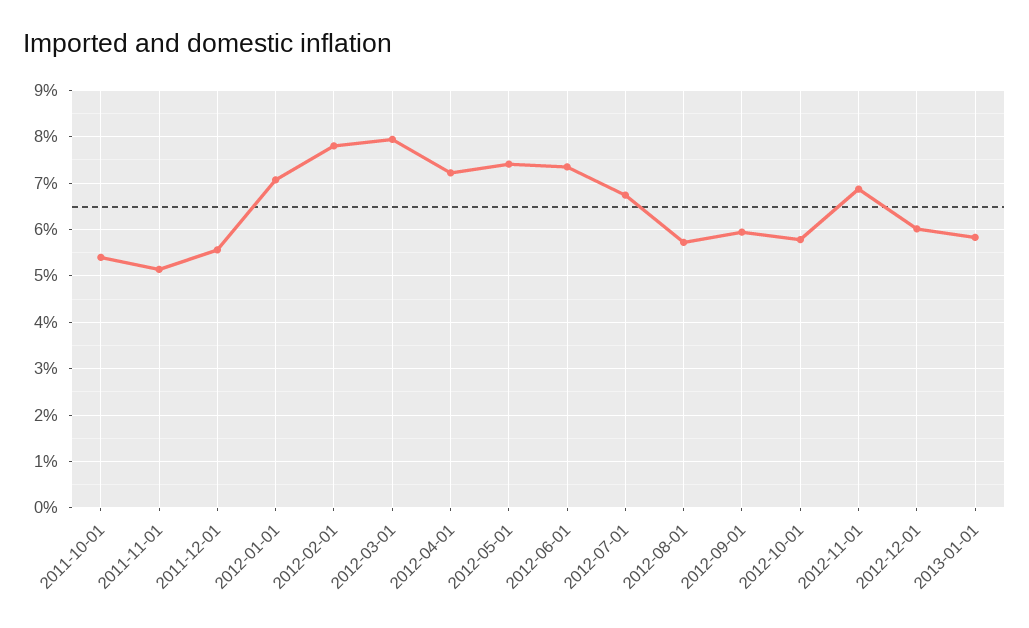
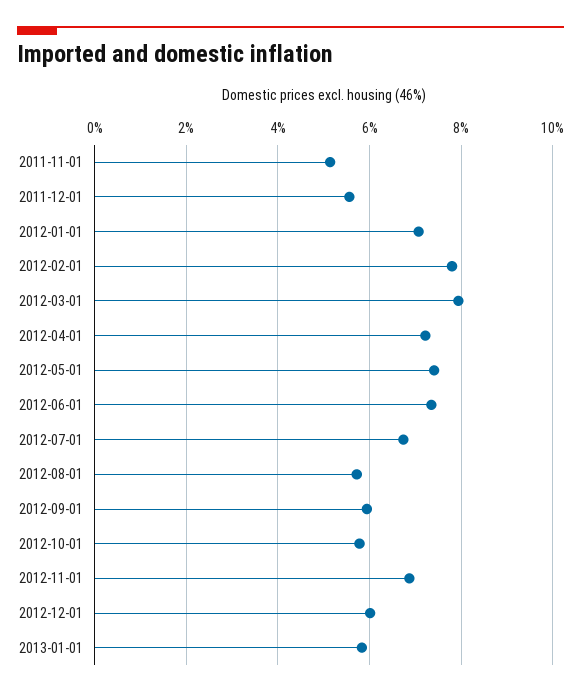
2011-10-01: 5.4 -> none

